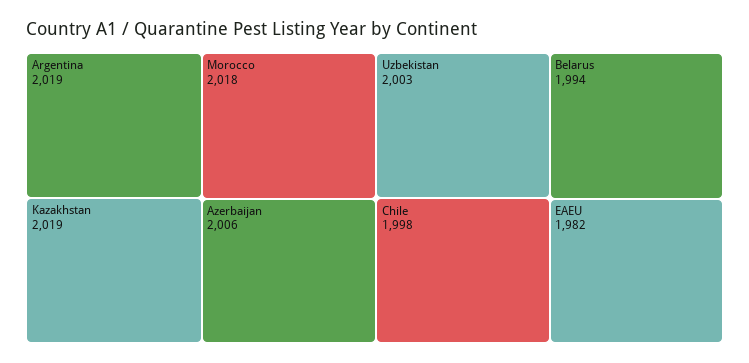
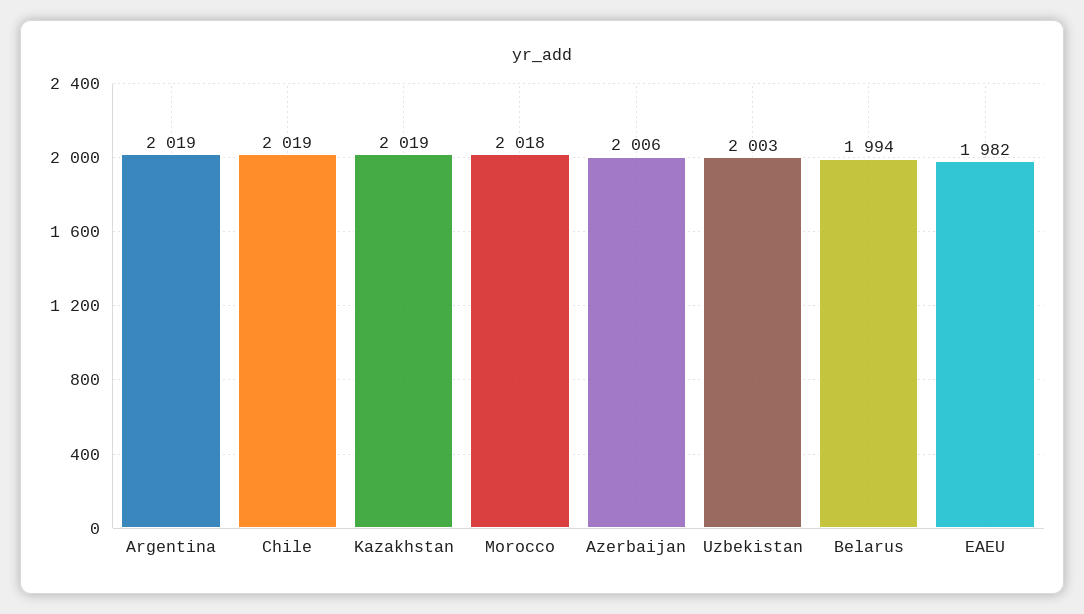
Chile: 1998 -> 2019

